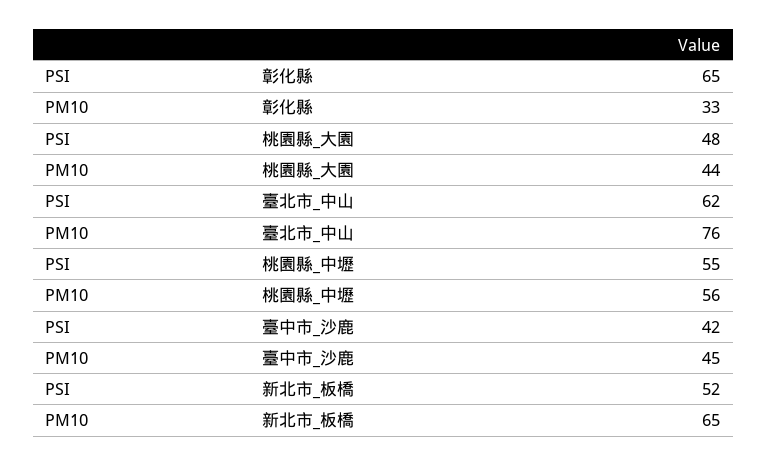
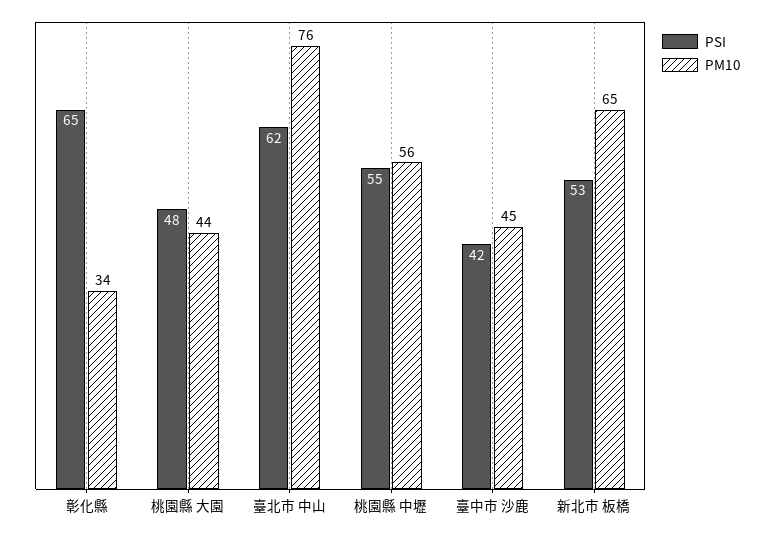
PM10, 彰化縣: 33 -> 34
PSI, 新北市_板橋: 52 -> 53

